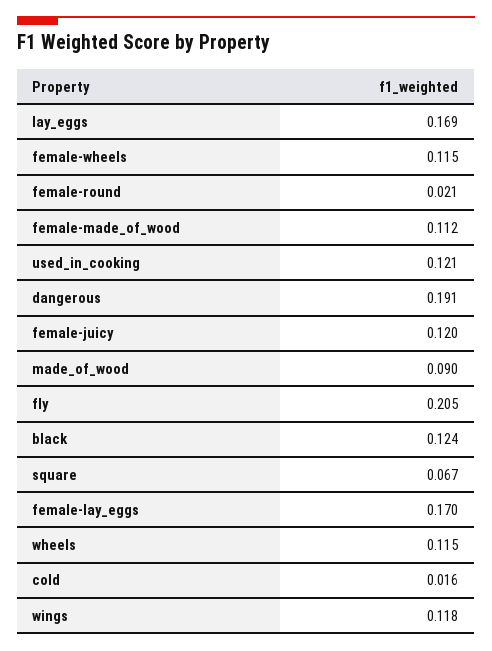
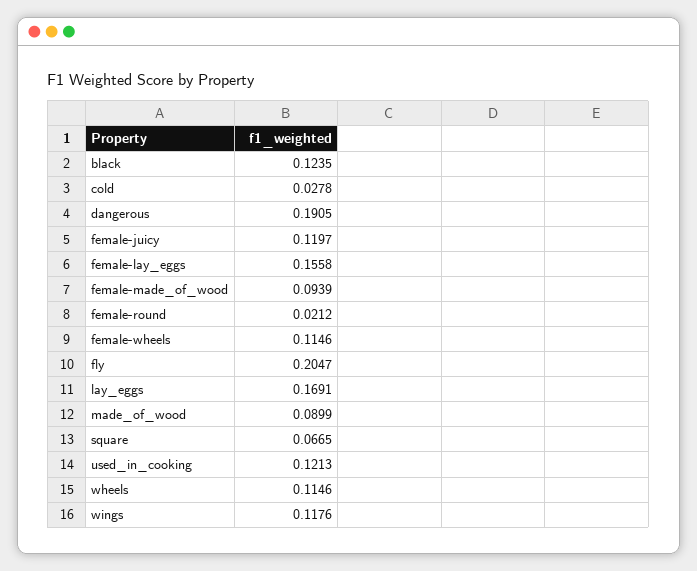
female-made_of_wood: 0.112 -> 0.0939
female-lay_eggs: 0.17 -> 0.1558
cold: 0.016 -> 0.0278

